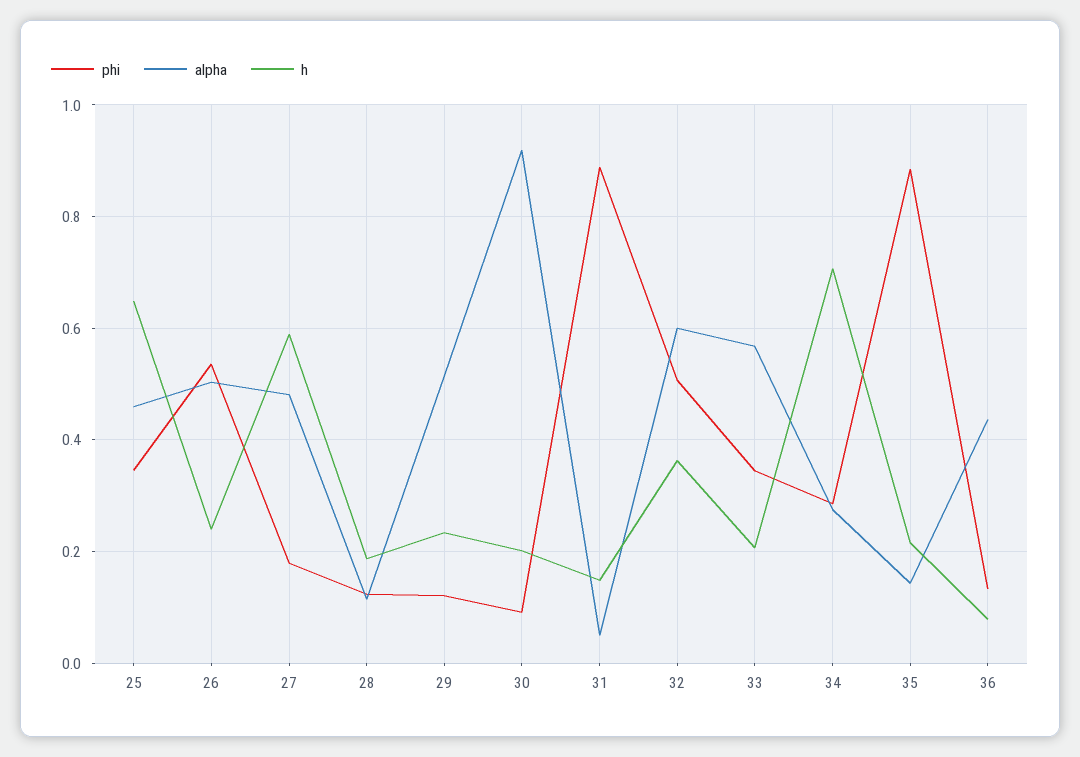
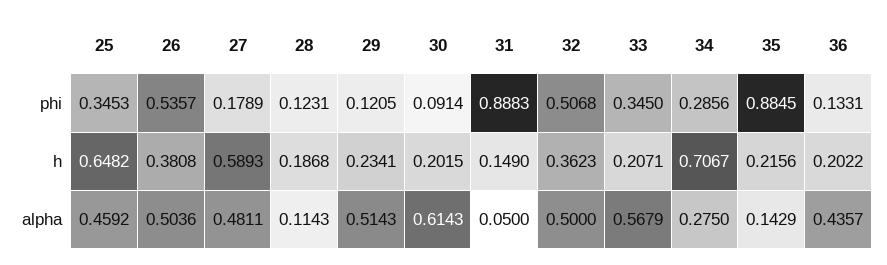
h, 26: 0.24 -> 0.3808
alpha, 30: 0.92 -> 0.6143
alpha, 32: 0.6 -> 0.5
h, 36: 0.08 -> 0.2022

